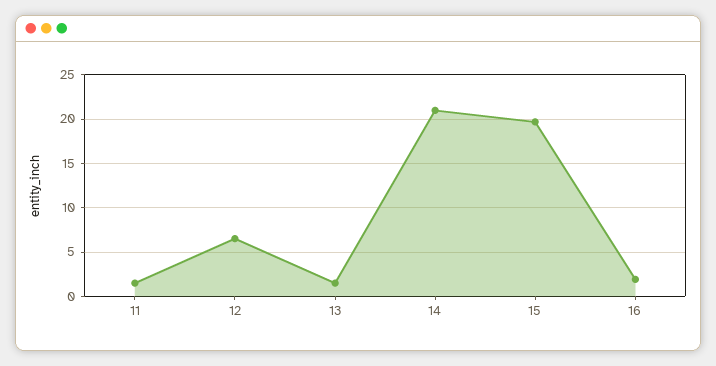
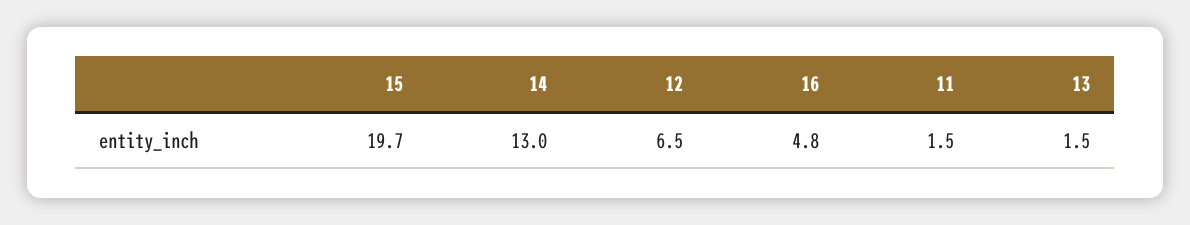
14: 21 -> 13
16: 2 -> 4.8

